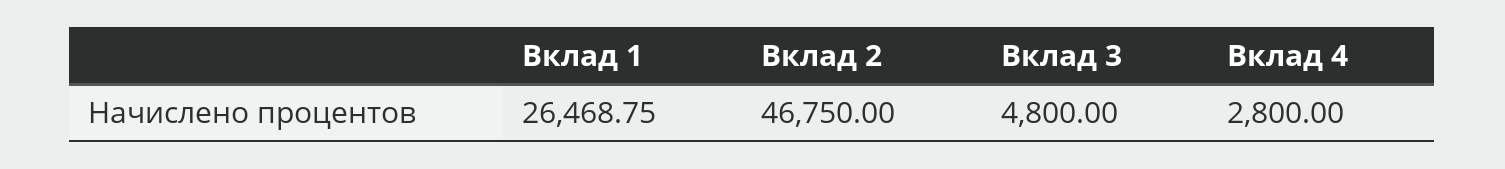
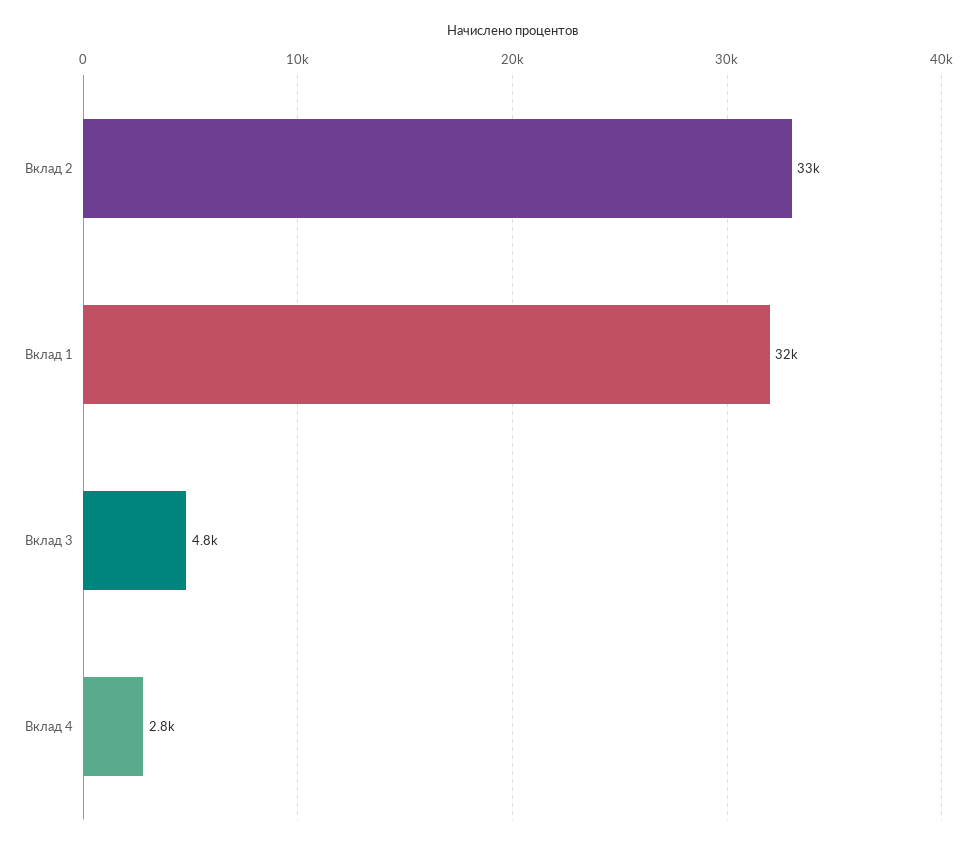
Вклад 1: 26468.75 -> 32000
Вклад 2: 46750 -> 33000

